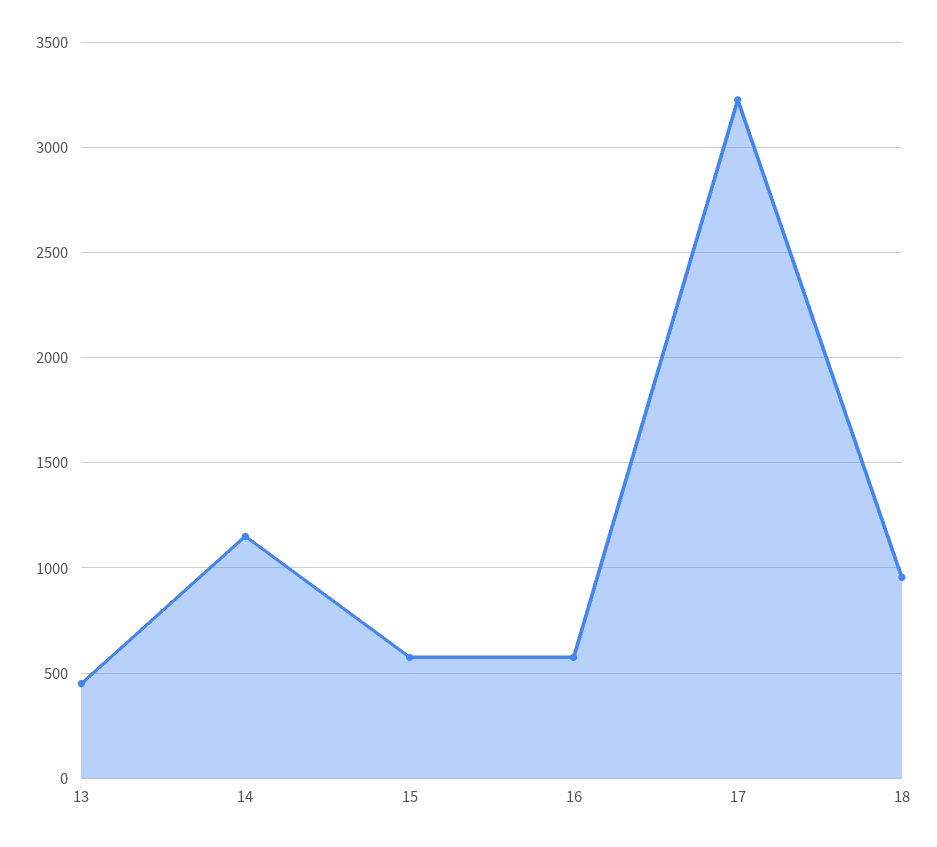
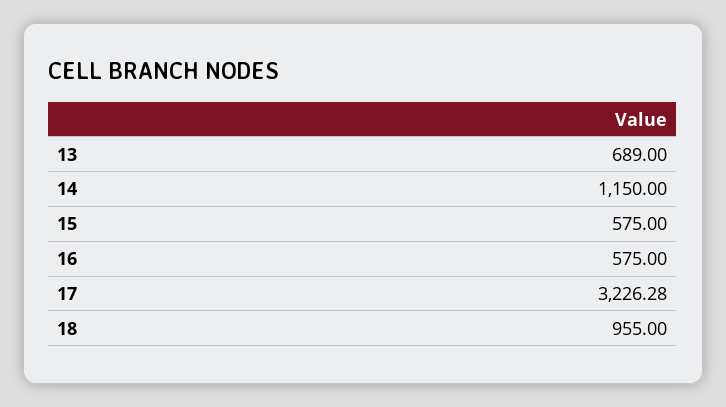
13: 450 -> 689

